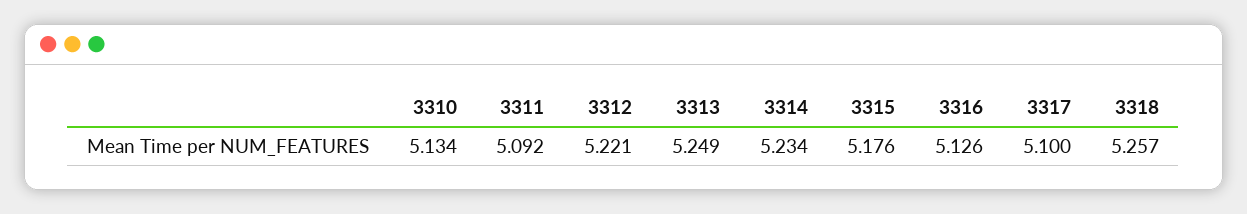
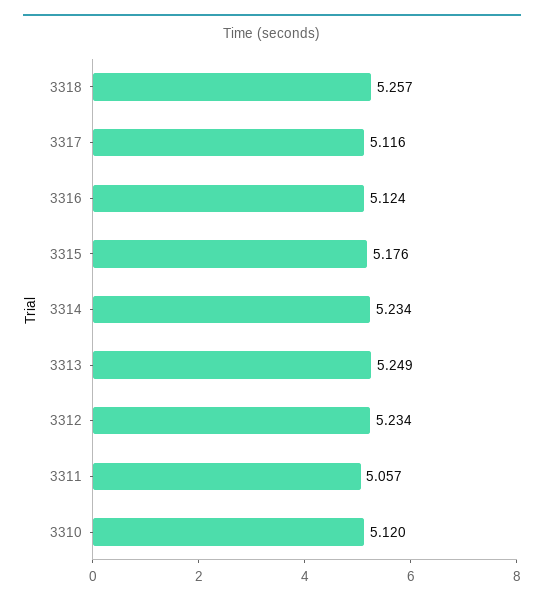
3310: 5.134 -> 5.12
3311: 5.092 -> 5.057
3312: 5.221 -> 5.234
3316: 5.126 -> 5.124
3317: 5.1 -> 5.116

